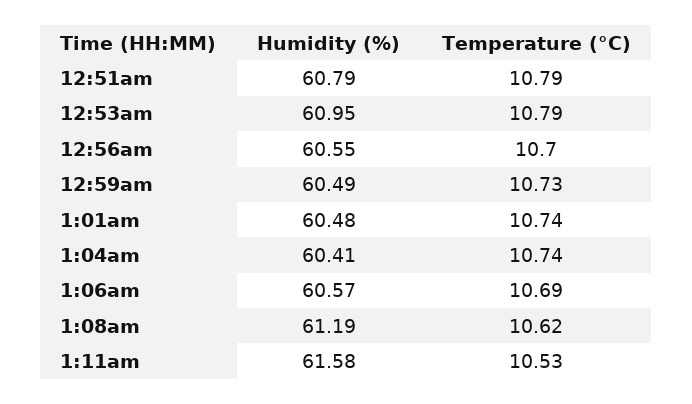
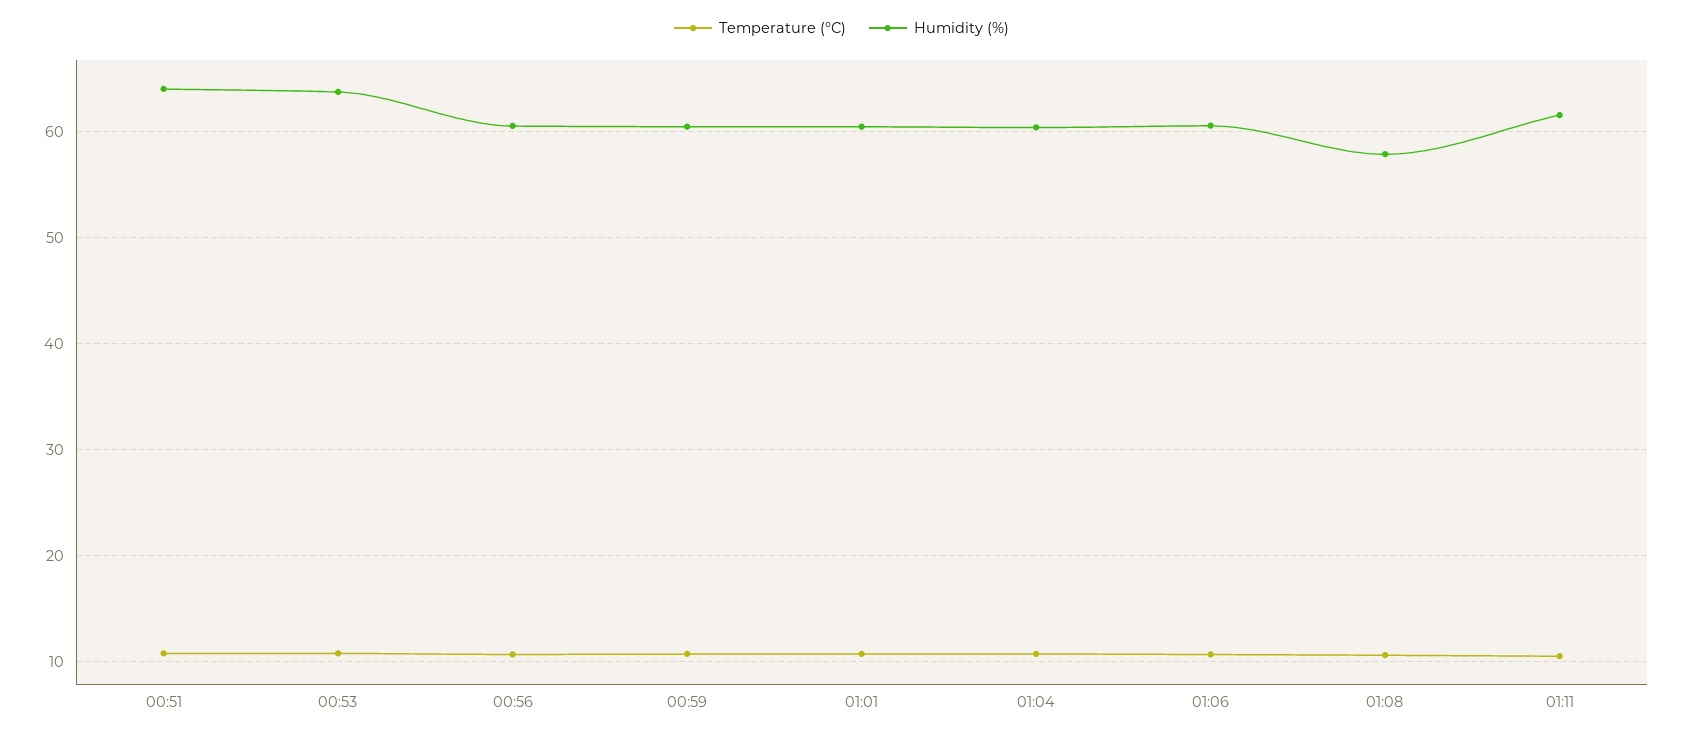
Humidity (%), 12:51am: 60.79 -> 64
Humidity (%), 12:53am: 60.95 -> 64
Humidity (%), 1:08am: 61.19 -> 58

